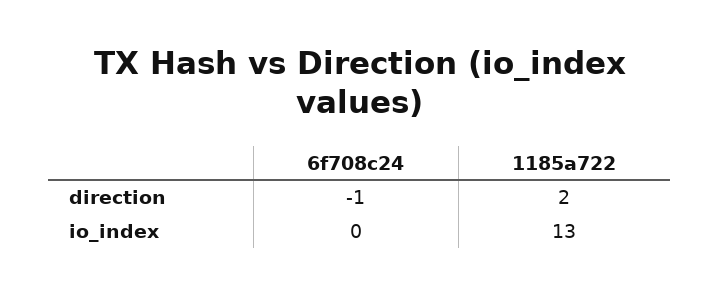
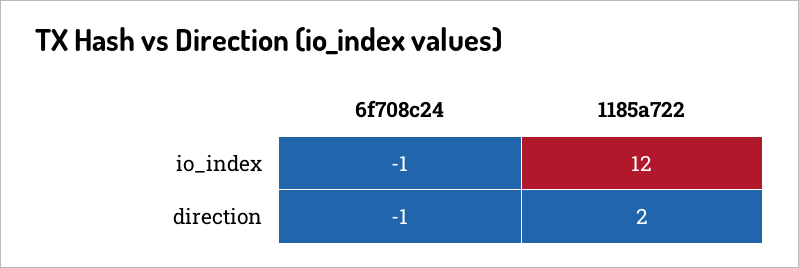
6f708c24, io_index: 0 -> -1
1185a722, io_index: 13 -> 12

